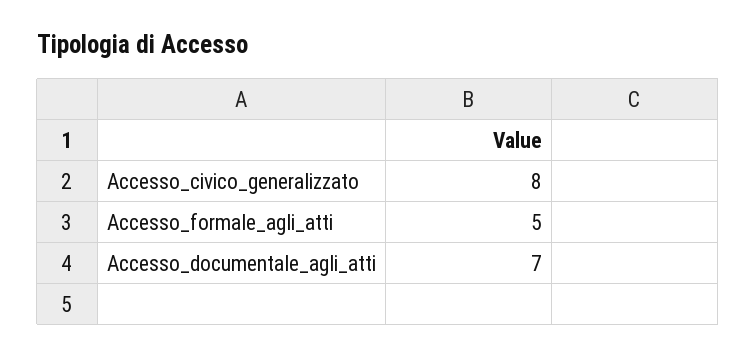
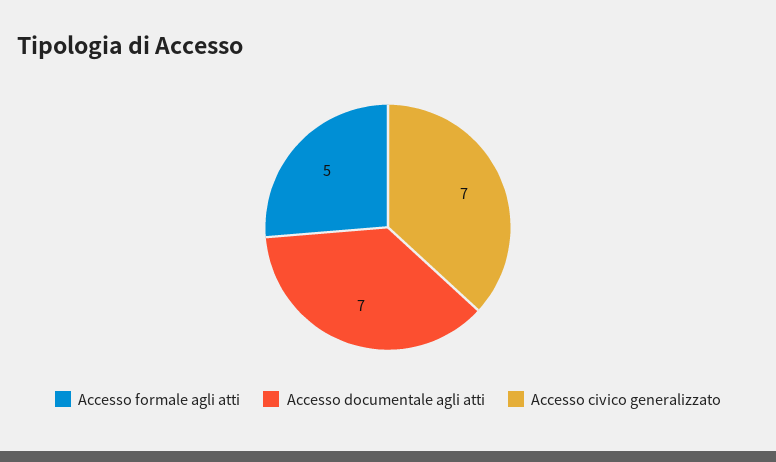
Accesso_civico_generalizzato: 8 -> 7

